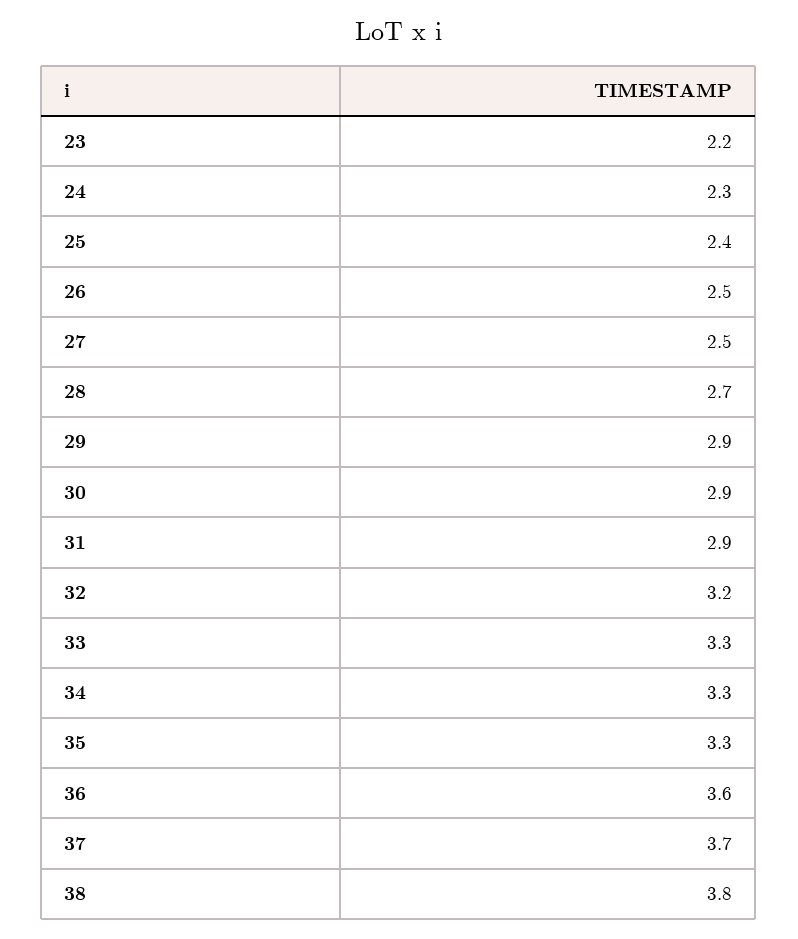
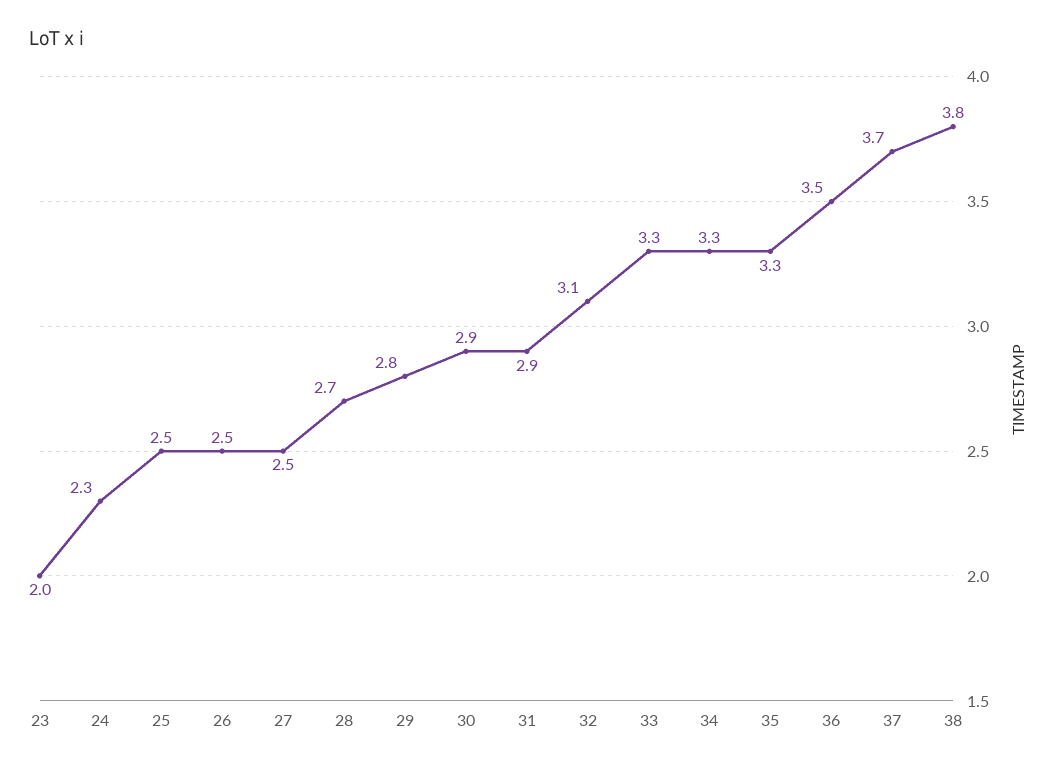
23: 2.2 -> 2
25: 2.4 -> 2.5
29: 2.9 -> 2.8
32: 3.2 -> 3.1
36: 3.6 -> 3.5

